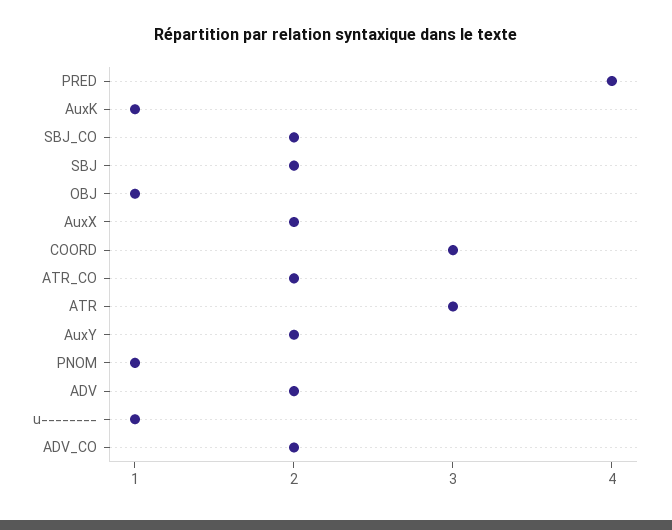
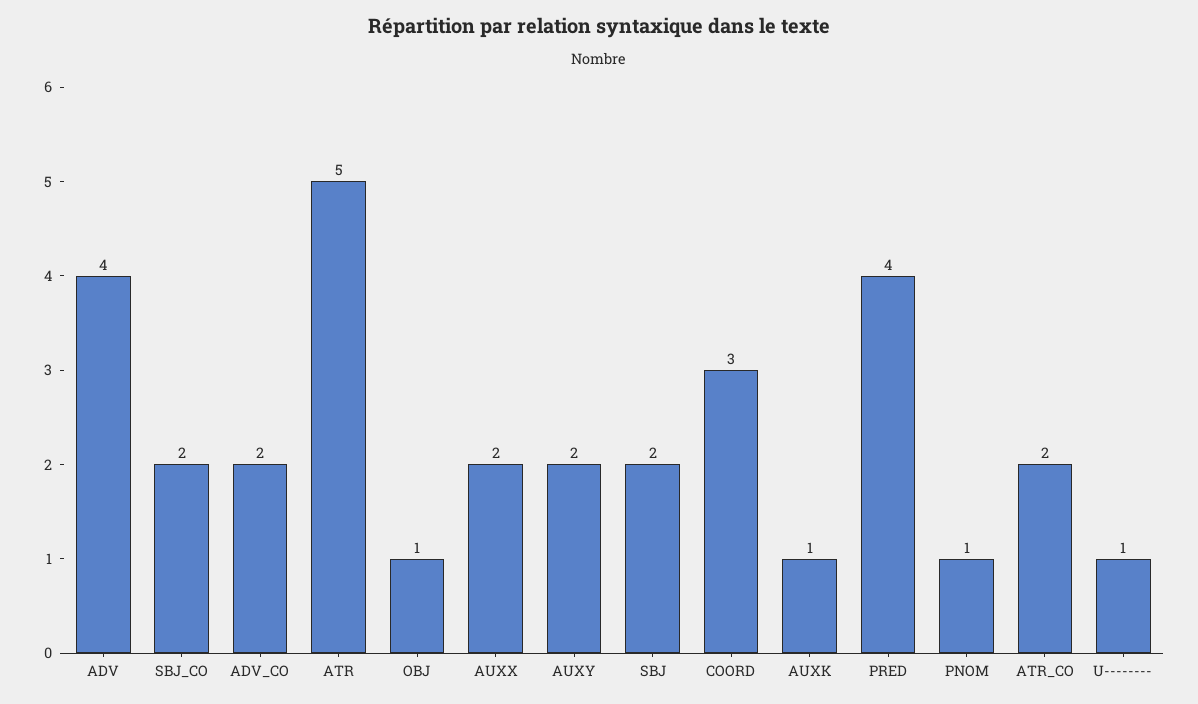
ATR: 3 -> 5
ADV: 2 -> 4

